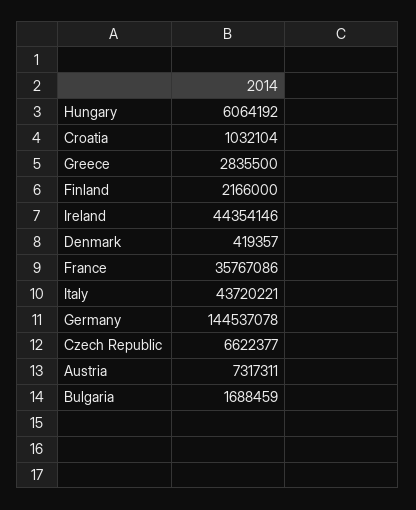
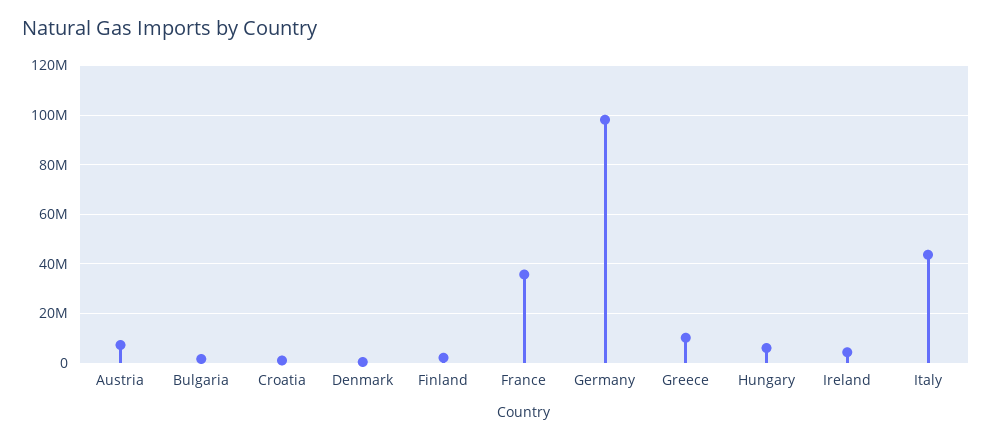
Greece: 2835500 -> 10000000
Ireland: 44354146 -> 5000000
Germany: 144537078 -> 97500000
Czech Republic: 6622377 -> none

